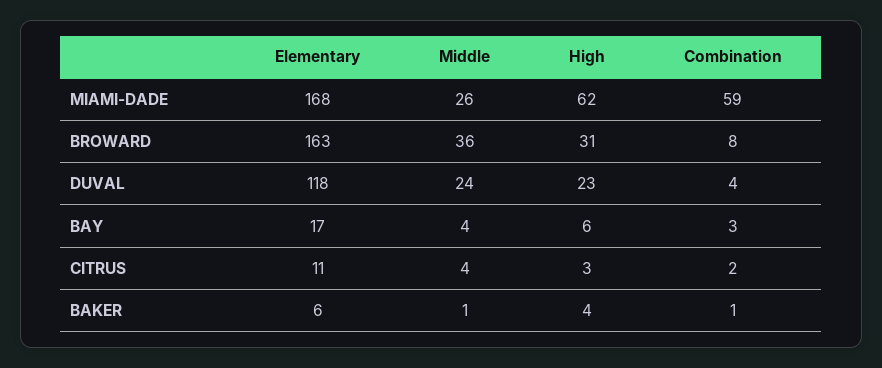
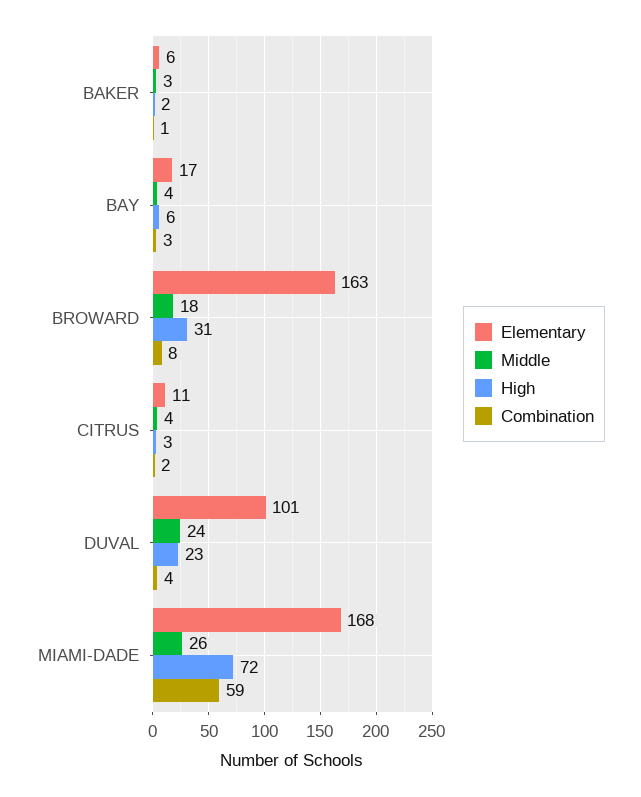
High, MIAMI-DADE: 62 -> 72
Middle, BROWARD: 36 -> 18
Elementary, DUVAL: 118 -> 101
Middle, BAKER: 1 -> 3
High, BAKER: 4 -> 2

